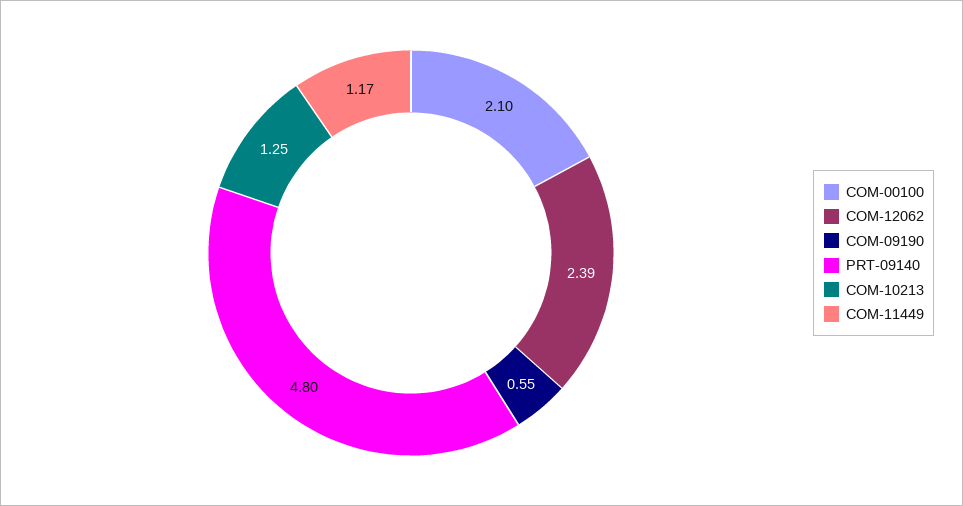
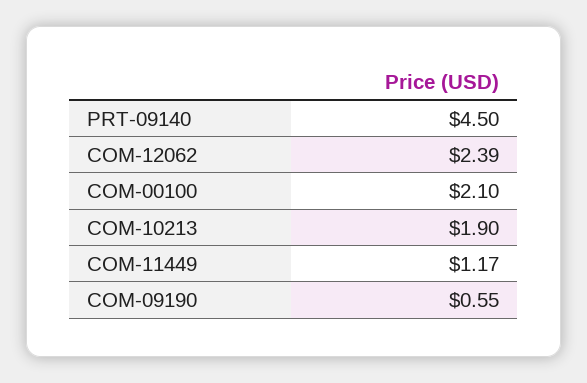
PRT-09140: 4.8 -> 4.5
COM-10213: 1.25 -> 1.9

